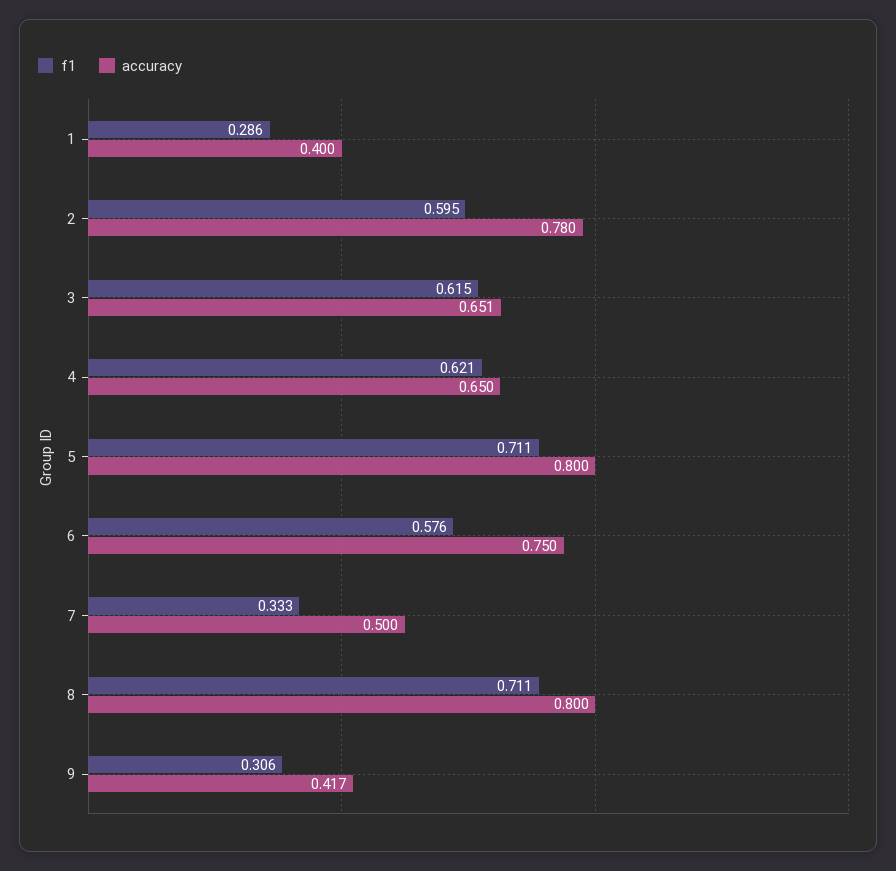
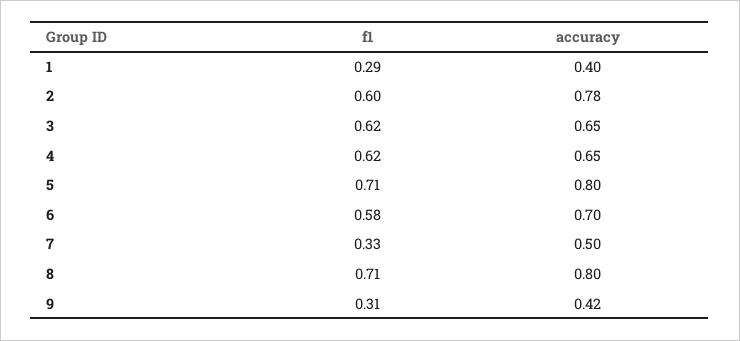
accuracy, 6: 0.75 -> 0.7

